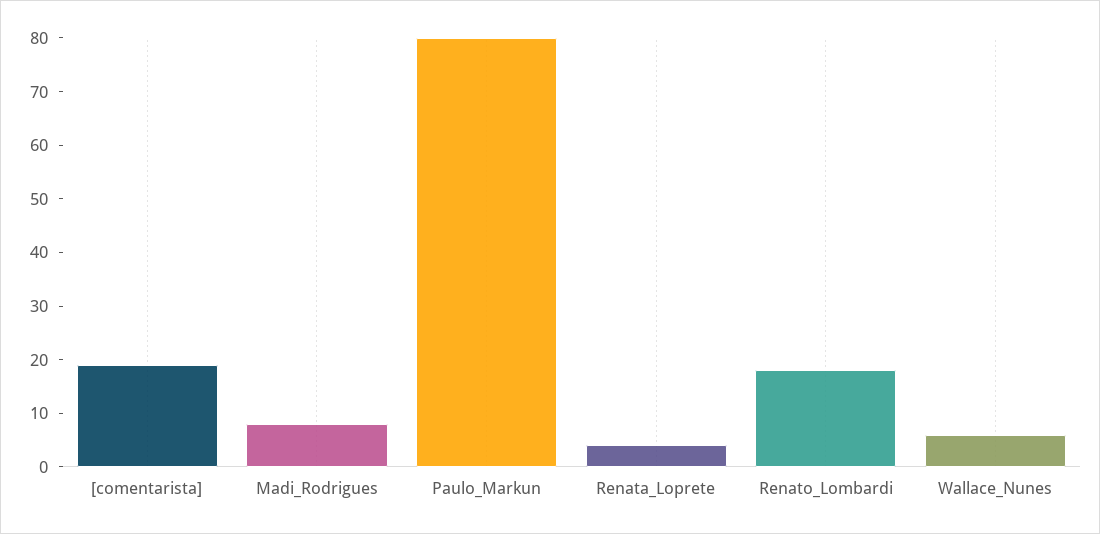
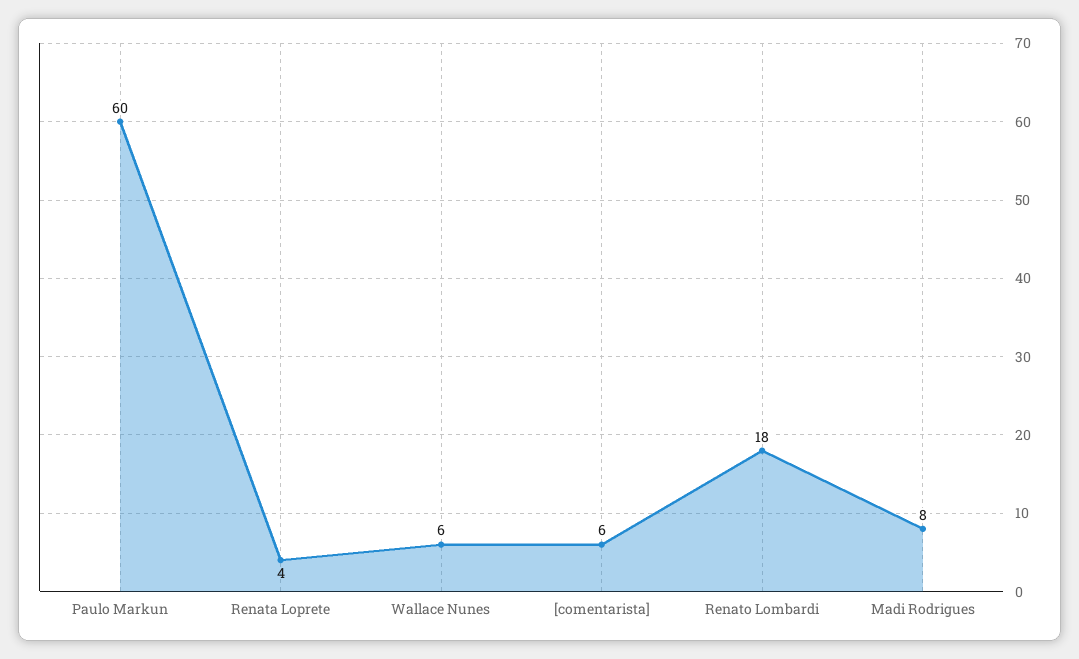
[comentarista]: 20 -> 6
Paulo_Markun: 80 -> 60

